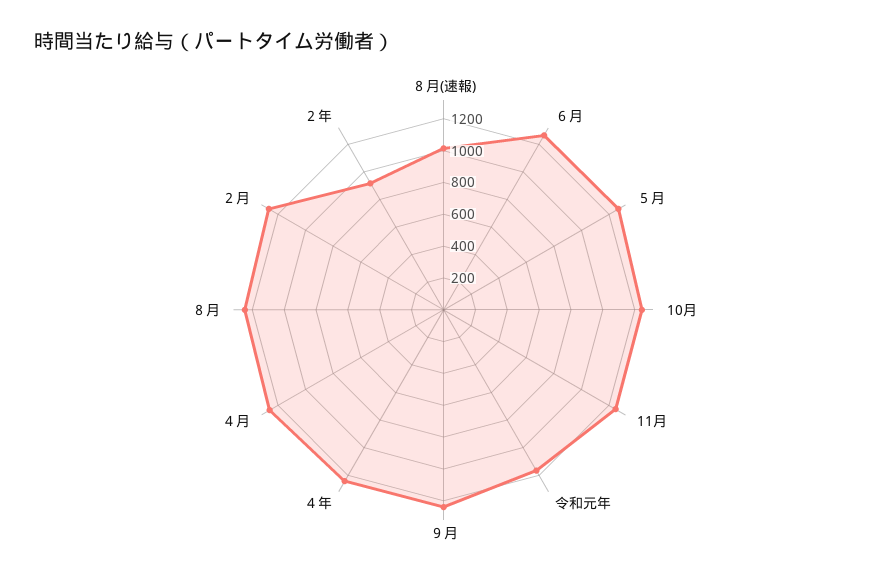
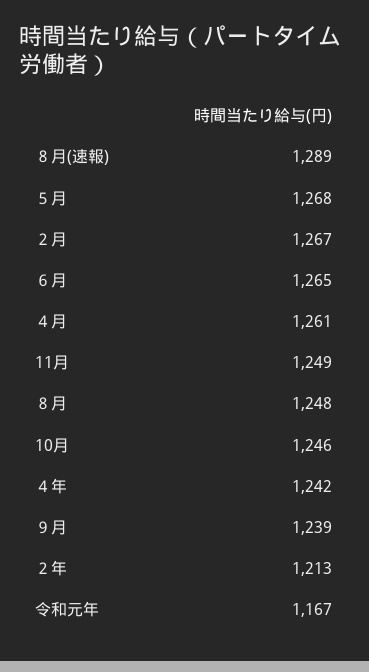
８月(速報): 1000 -> 1289
２年: 900 -> 1213

